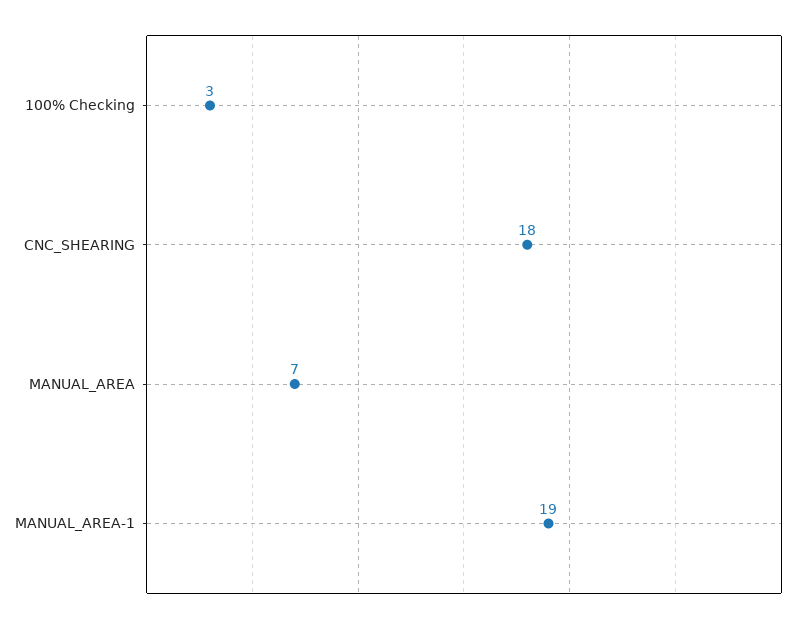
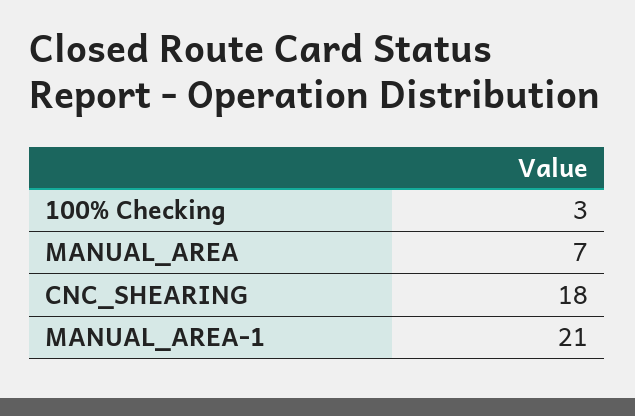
MANUAL_AREA-1: 19 -> 21

